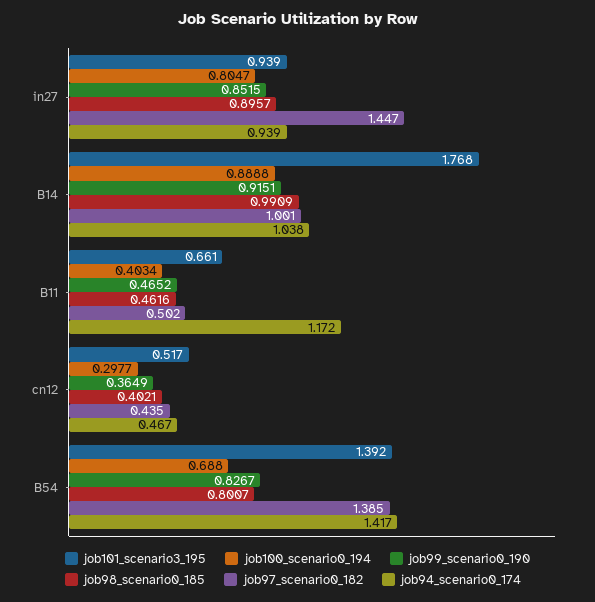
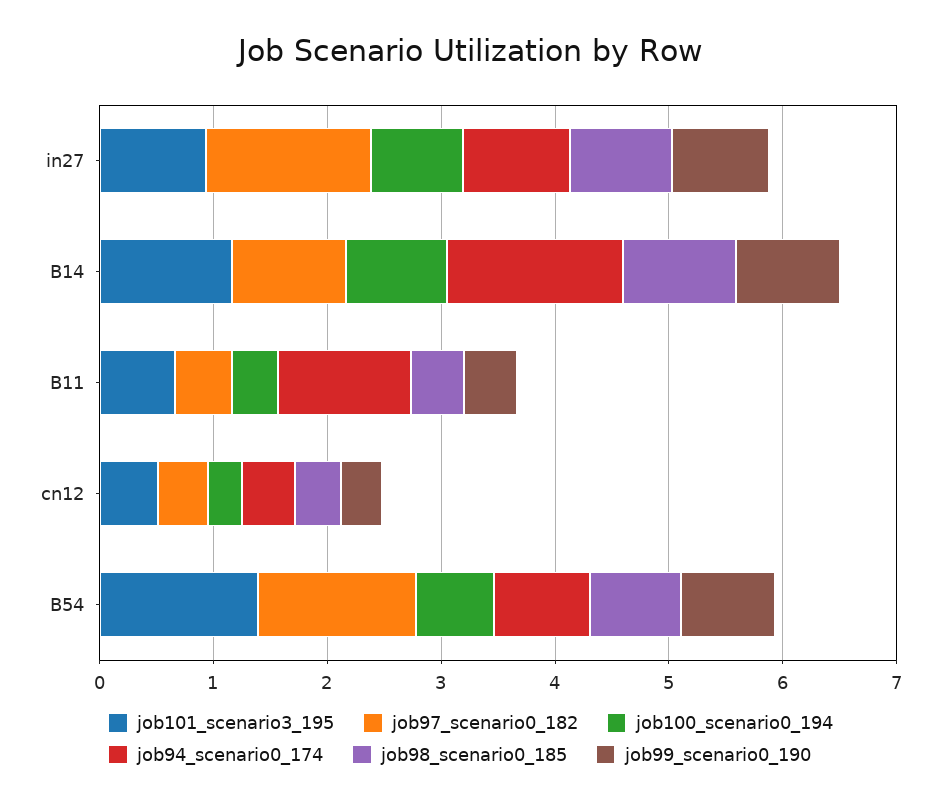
job101_scenario3_195, B14: 1.768 -> 1.2
job94_scenario0_174, B14: 1.038 -> 1.6
job94_scenario0_174, B54: 1.417 -> 0.8

